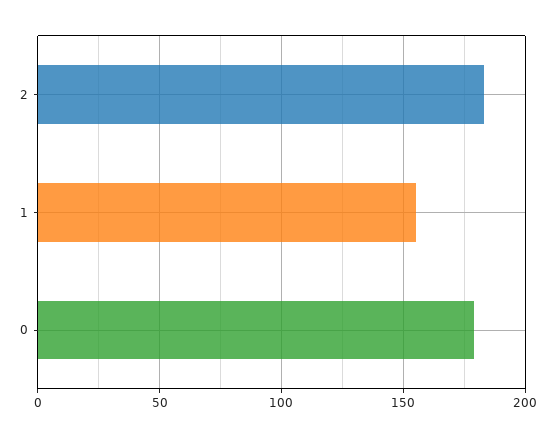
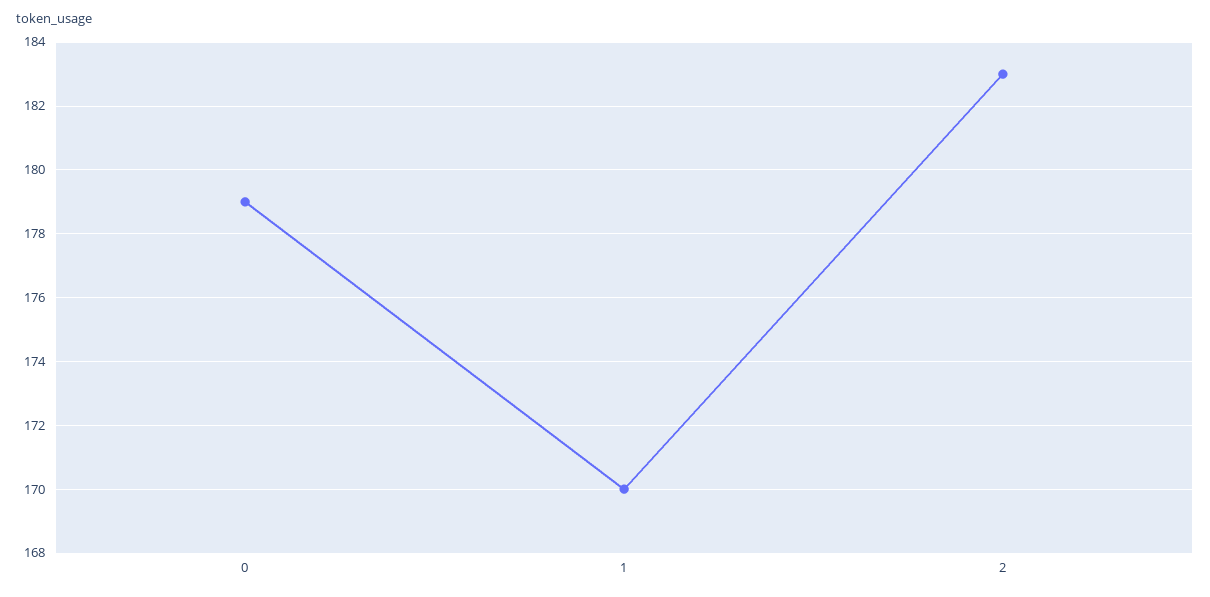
1: 155 -> 170

